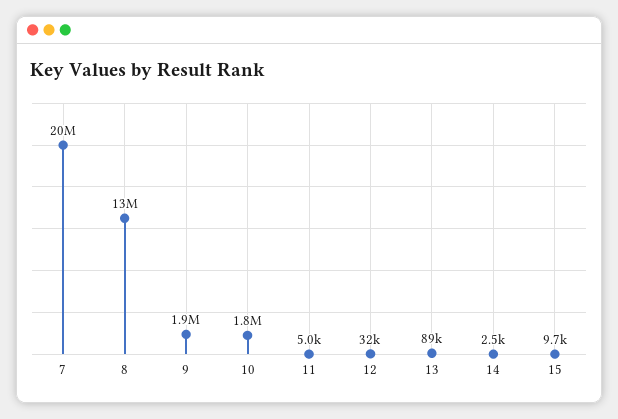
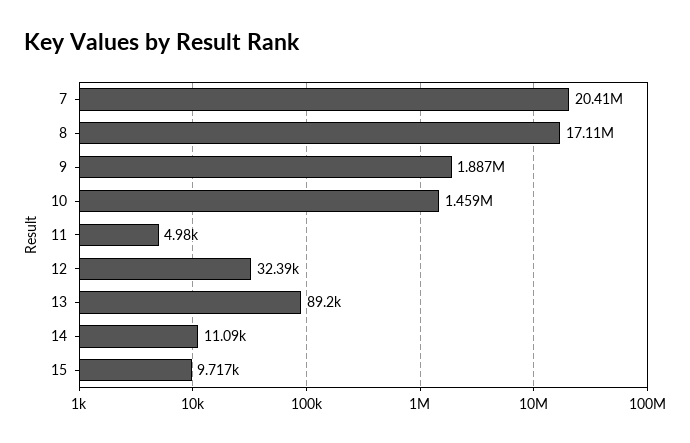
8: 13000000 -> 17110000
10: 1800000 -> 1459000
14: 2500 -> 11090

